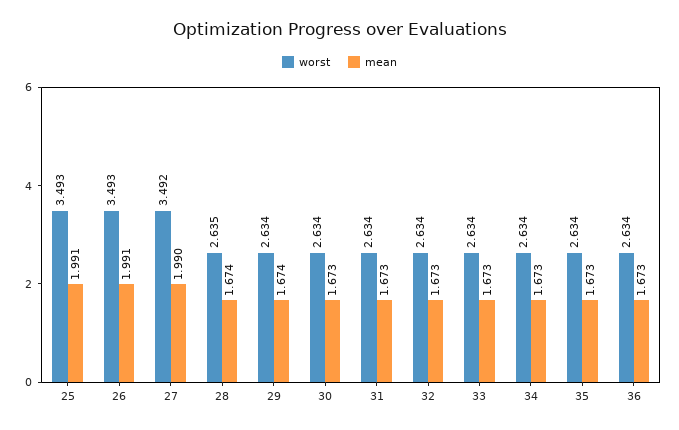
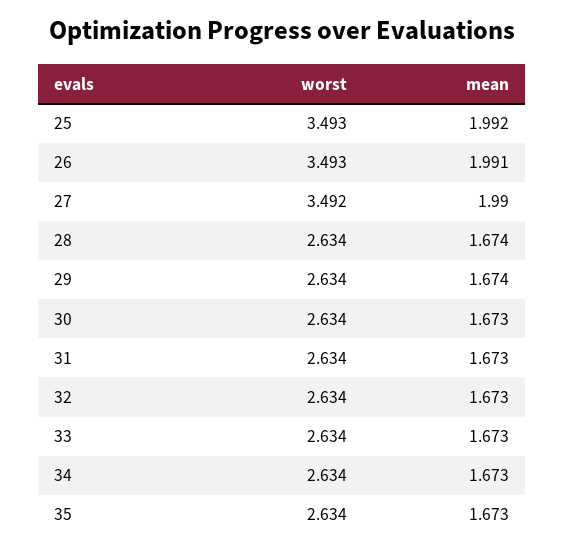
mean, 25: 1.991 -> 1.992
worst, 28: 2.635 -> 2.634
worst, 36: 2.634 -> none
mean, 36: 1.673 -> none

